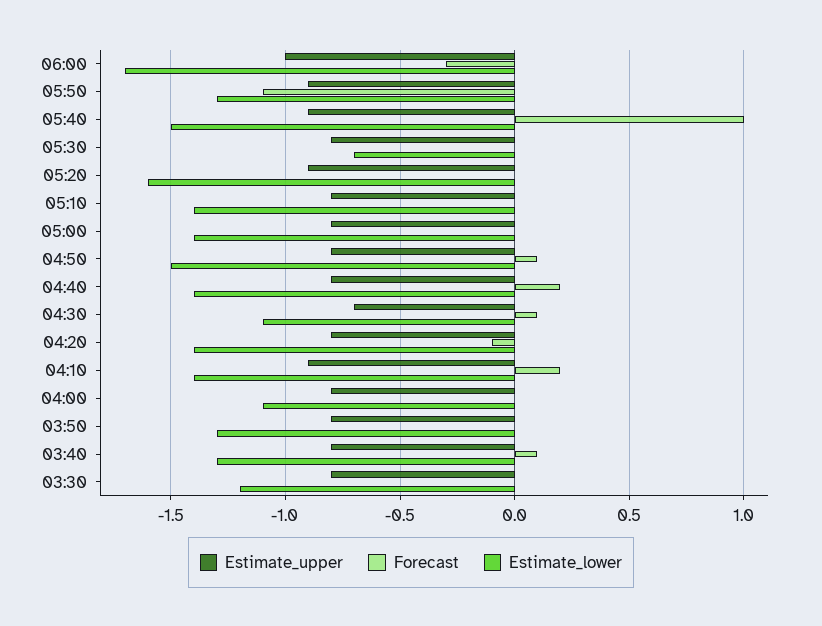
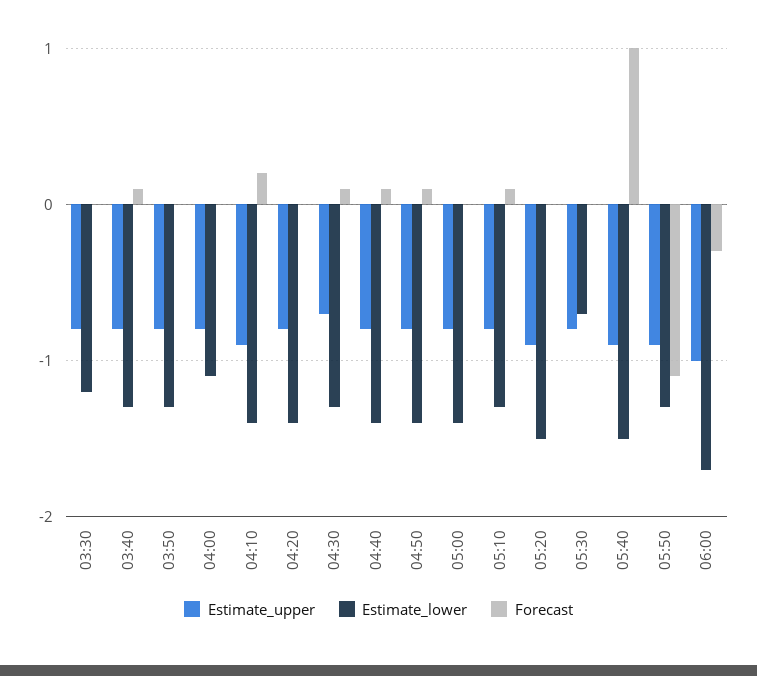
Estimate_lower, 05:20: -1.6 -> -1.5
Forecast, 05:10: 0 -> 0.1
Estimate_lower, 05:10: -1.4 -> -1.3
Estimate_lower, 04:50: -1.5 -> -1.4
Forecast, 04:40: 0.2 -> 0.1
Estimate_lower, 04:30: -1.1 -> -1.3
Forecast, 04:20: -0.1 -> 0

